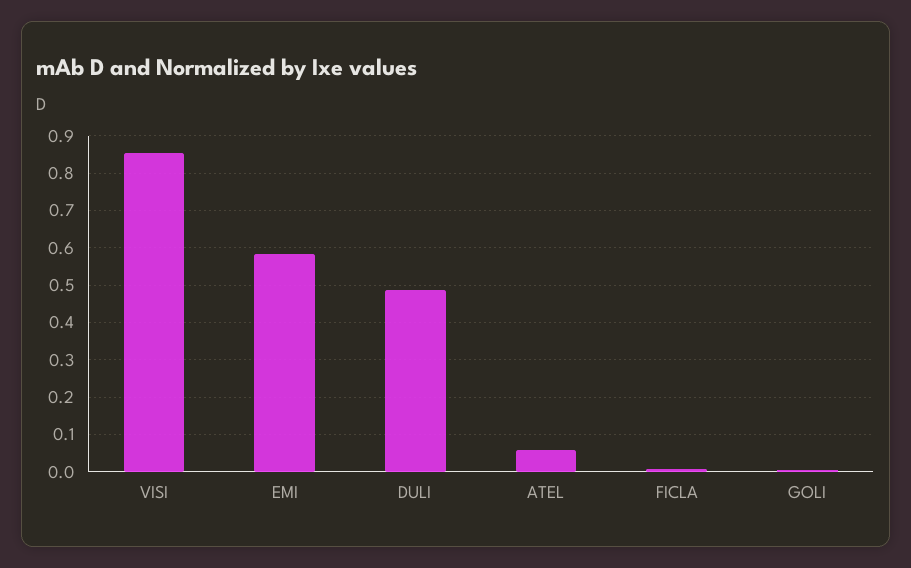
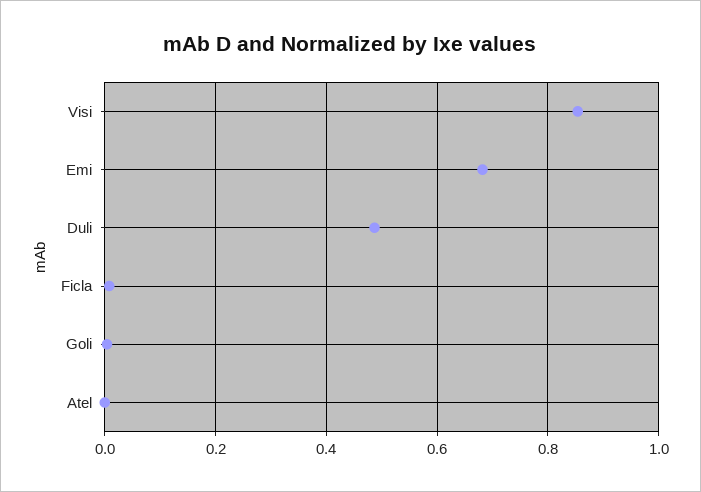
EMI: 0.58 -> 0.68
ATEL: 0.06 -> 0

